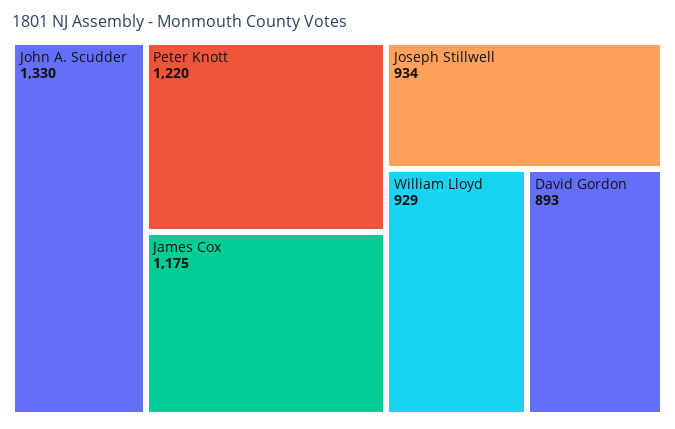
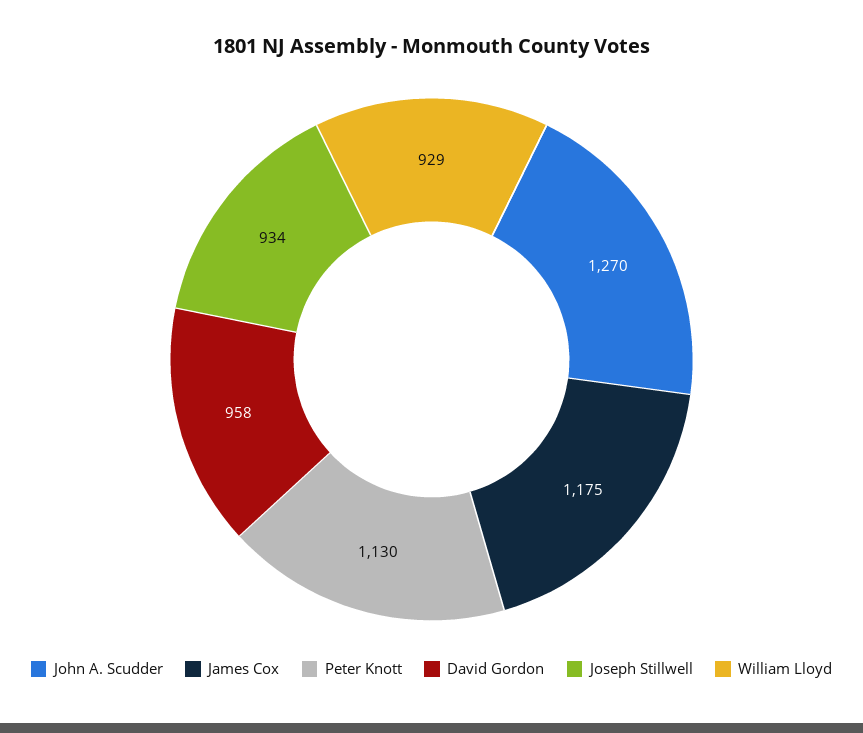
John A. Scudder: 1330 -> 1270
Peter Knott: 1220 -> 1130
David Gordon: 893 -> 958

